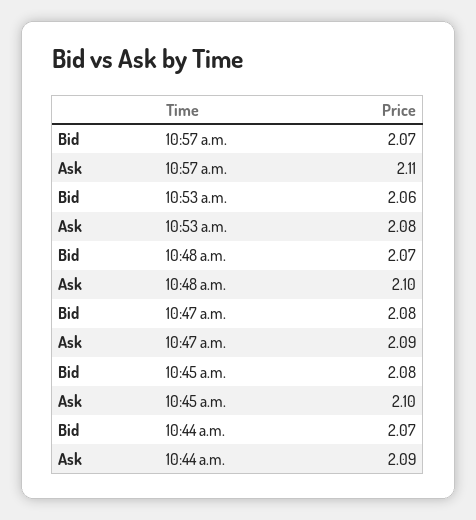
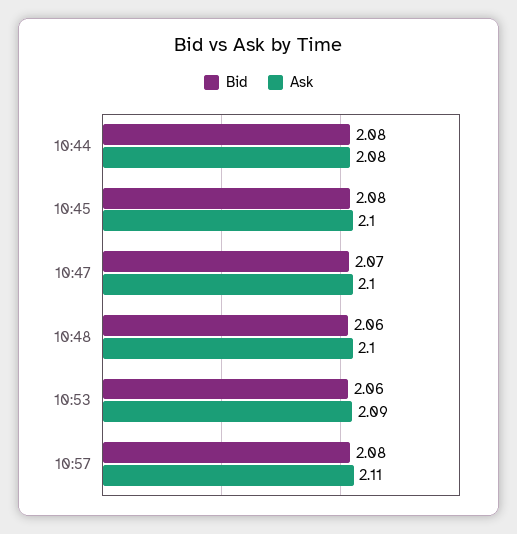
Bid, 10:57 a.m.: 2.07 -> 2.08
Ask, 10:53 a.m.: 2.08 -> 2.09
Bid, 10:48 a.m.: 2.07 -> 2.06
Bid, 10:47 a.m.: 2.08 -> 2.07
Ask, 10:47 a.m.: 2.09 -> 2.1
Bid, 10:44 a.m.: 2.07 -> 2.08
Ask, 10:44 a.m.: 2.09 -> 2.08

